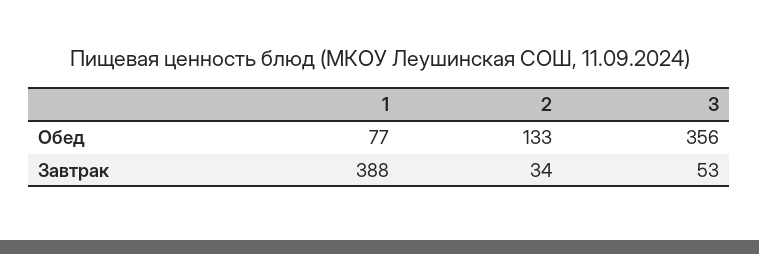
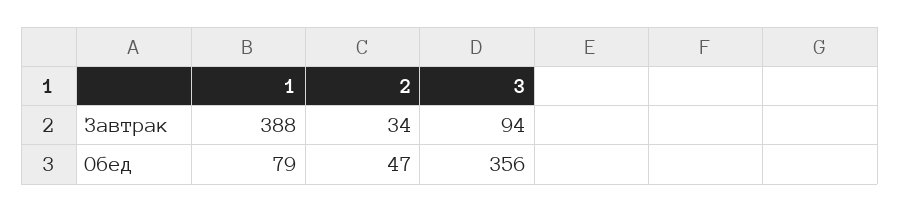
1, Обед: 77 -> 79
2, Обед: 133 -> 47
3, Завтрак: 53 -> 94

